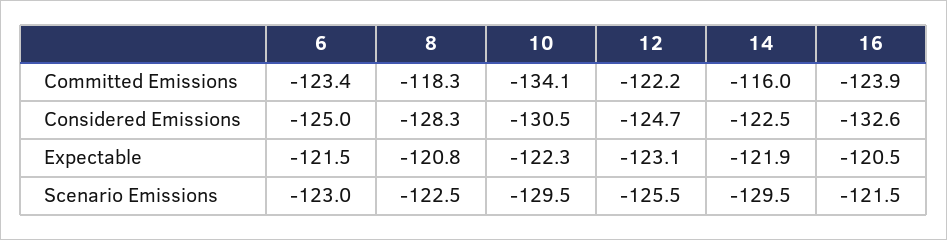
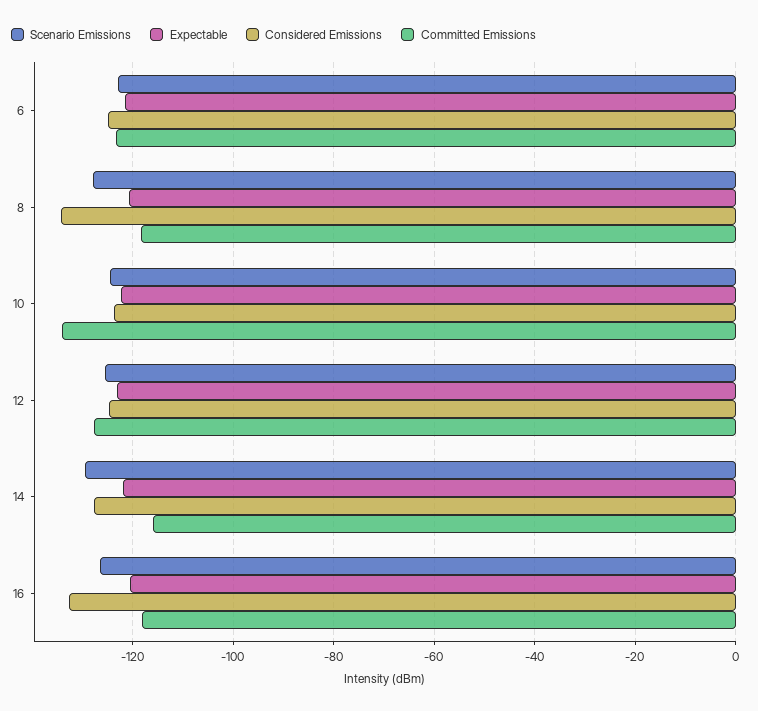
Committed Emissions, 12: -122.2 -> -128
Committed Emissions, 16: -123.9 -> -118
Considered Emissions, 8: -128.3 -> -134
Considered Emissions, 10: -130.5 -> -124
Considered Emissions, 14: -122.5 -> -128
Scenario Emissions, 8: -122.5 -> -128
Scenario Emissions, 10: -129.5 -> -124
Scenario Emissions, 16: -121.5 -> -126

